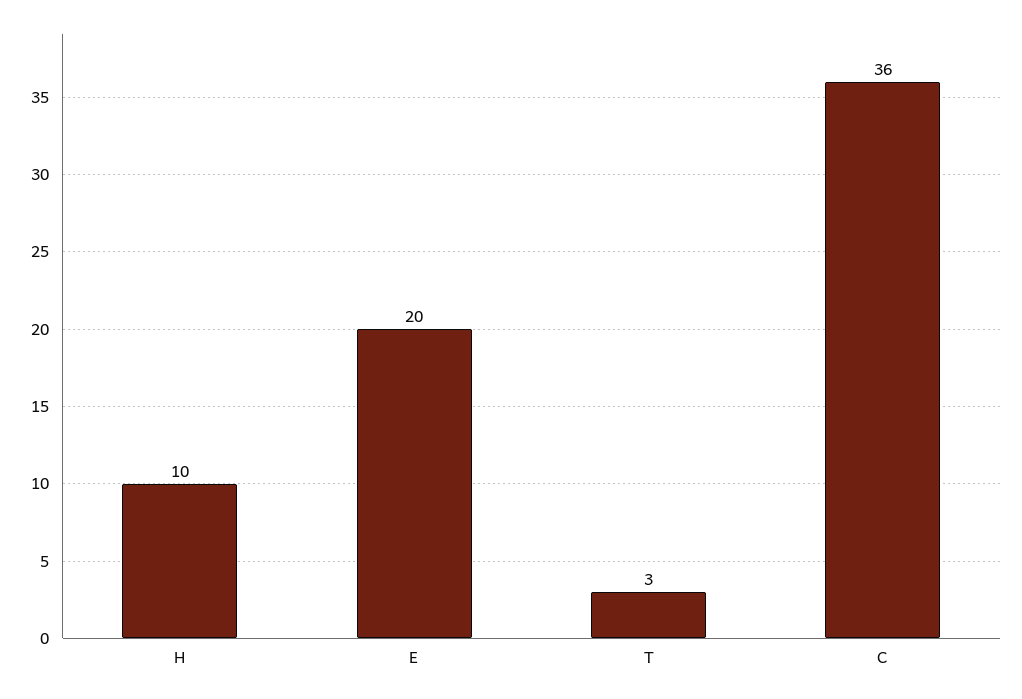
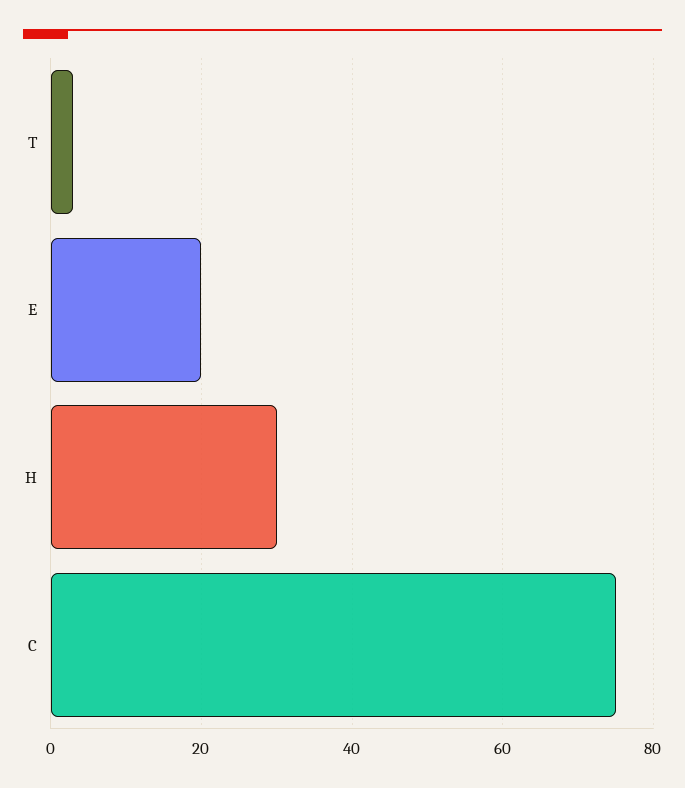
H: 10 -> 30
C: 36 -> 75

